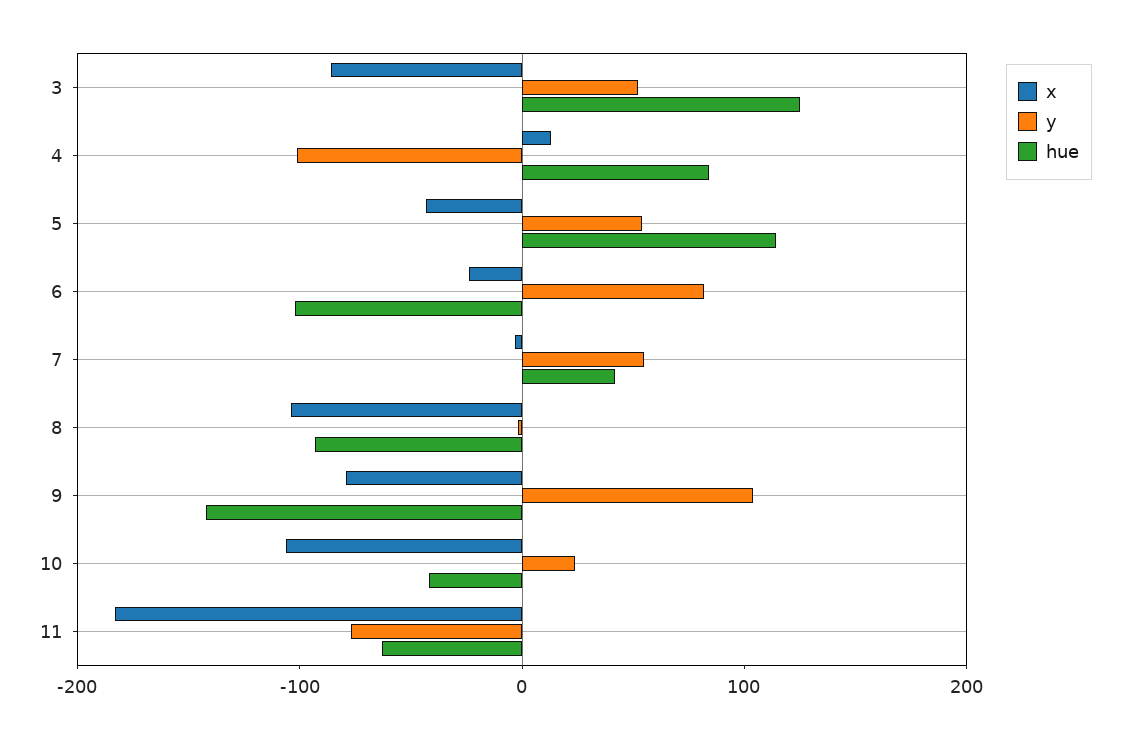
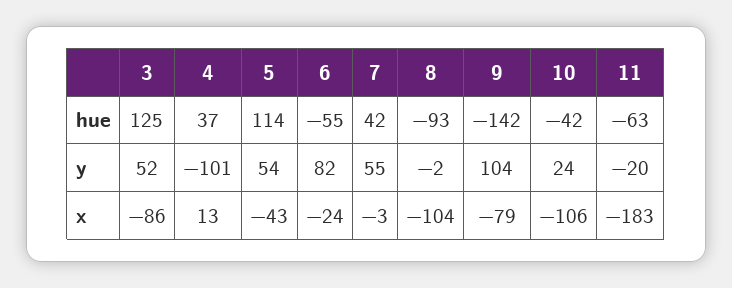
hue, 4: 80 -> 37
hue, 6: -100 -> -55
y, 11: -80 -> -20

